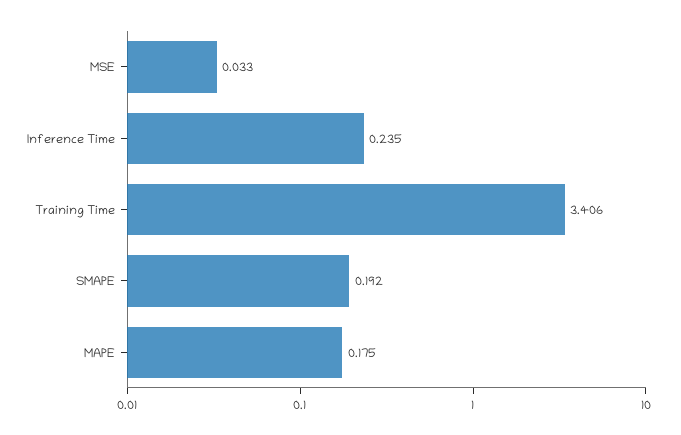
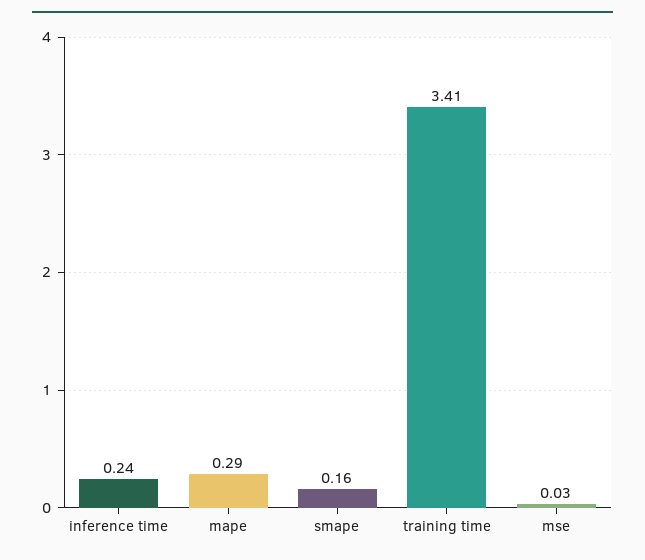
SMAPE: 0.192 -> 0.16
MAPE: 0.175 -> 0.29

